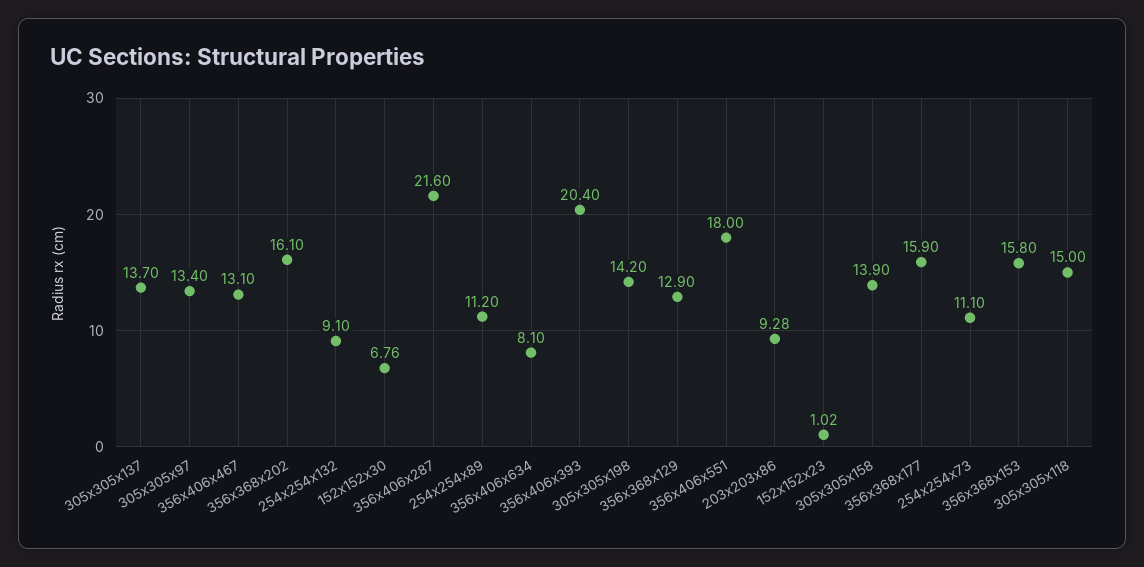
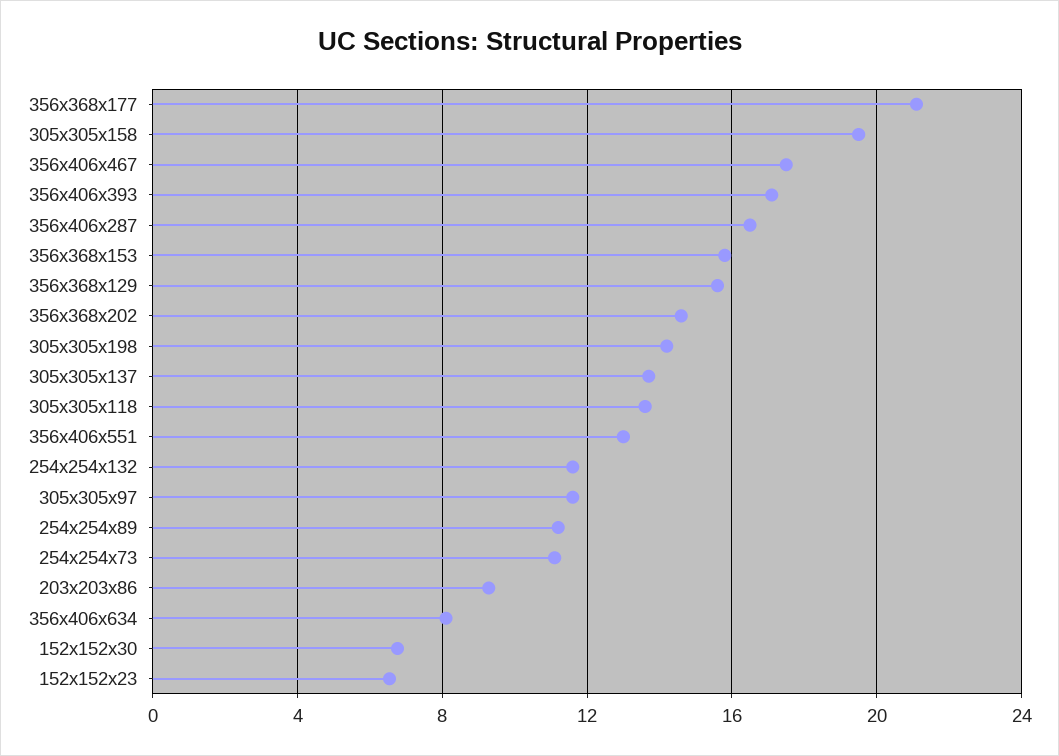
305x305x97: 13.4 -> 11.5
356x406x467: 13.1 -> 17.5
356x368x202: 16.1 -> 14.5
254x254x132: 9.1 -> 11.5
356x406x287: 21.6 -> 16.5
356x406x393: 20.4 -> 17
356x368x129: 12.9 -> 15.5
356x406x551: 18 -> 13
152x152x23: 1.02 -> 6.5
305x305x158: 13.9 -> 19.5
356x368x177: 15.9 -> 21
305x305x118: 15 -> 13.5

